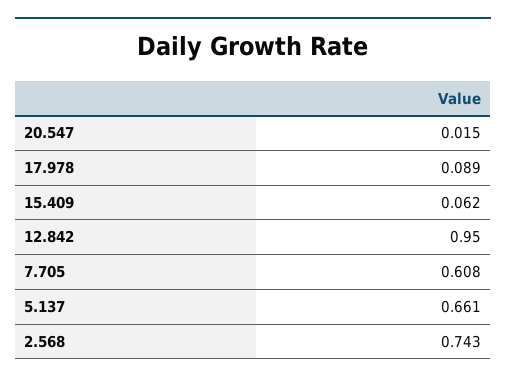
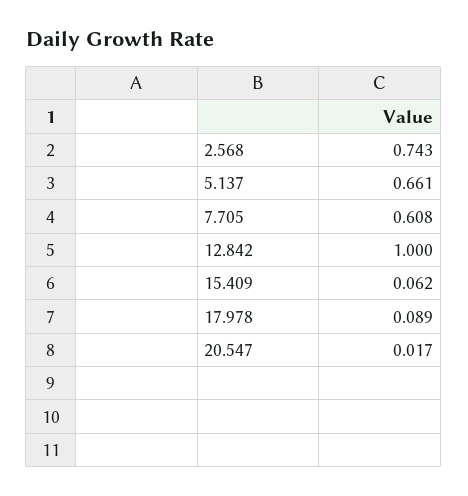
20.547: 0.015 -> 0.017
12.842: 0.95 -> 1

